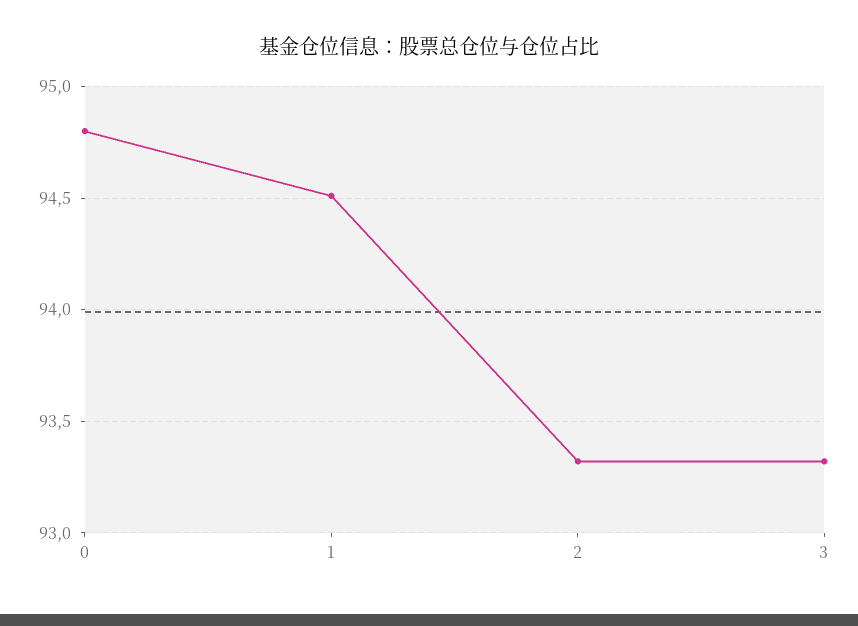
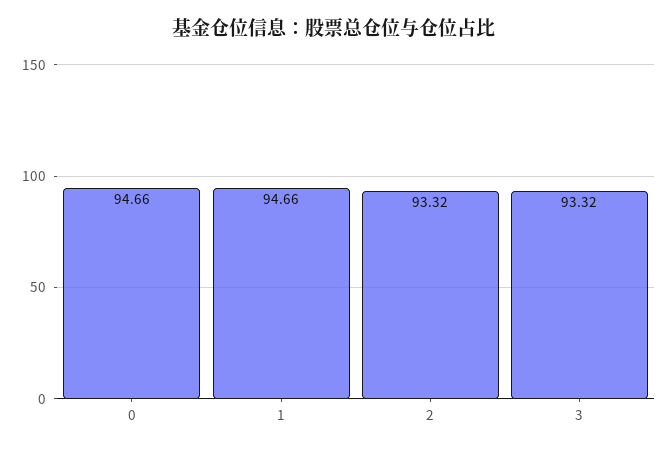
0: 94.8 -> 94.66
1: 94.5 -> 94.66

